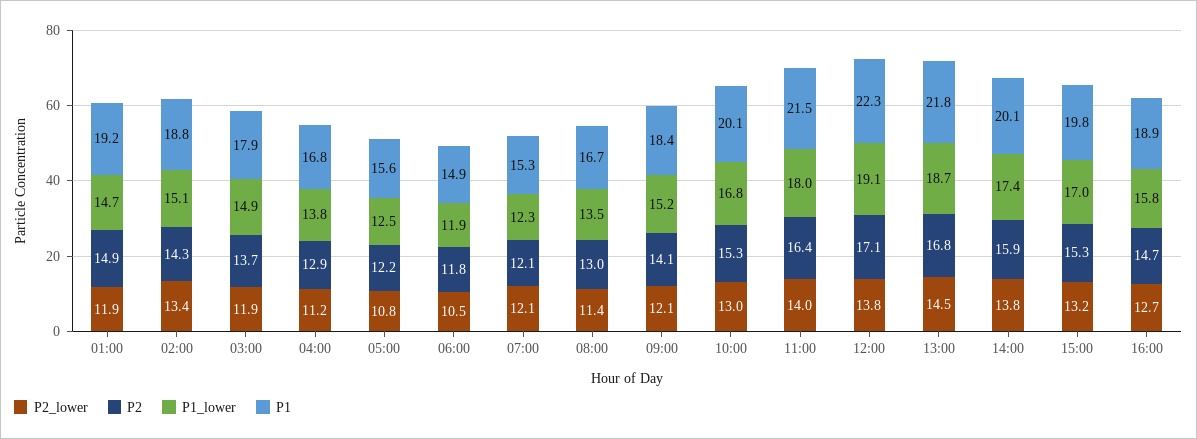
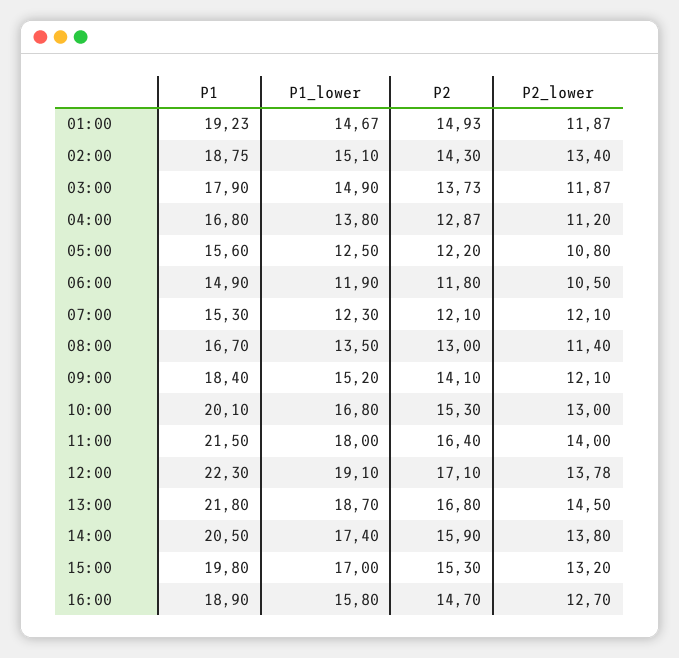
P1, 14:00: 20.1 -> 20.5

